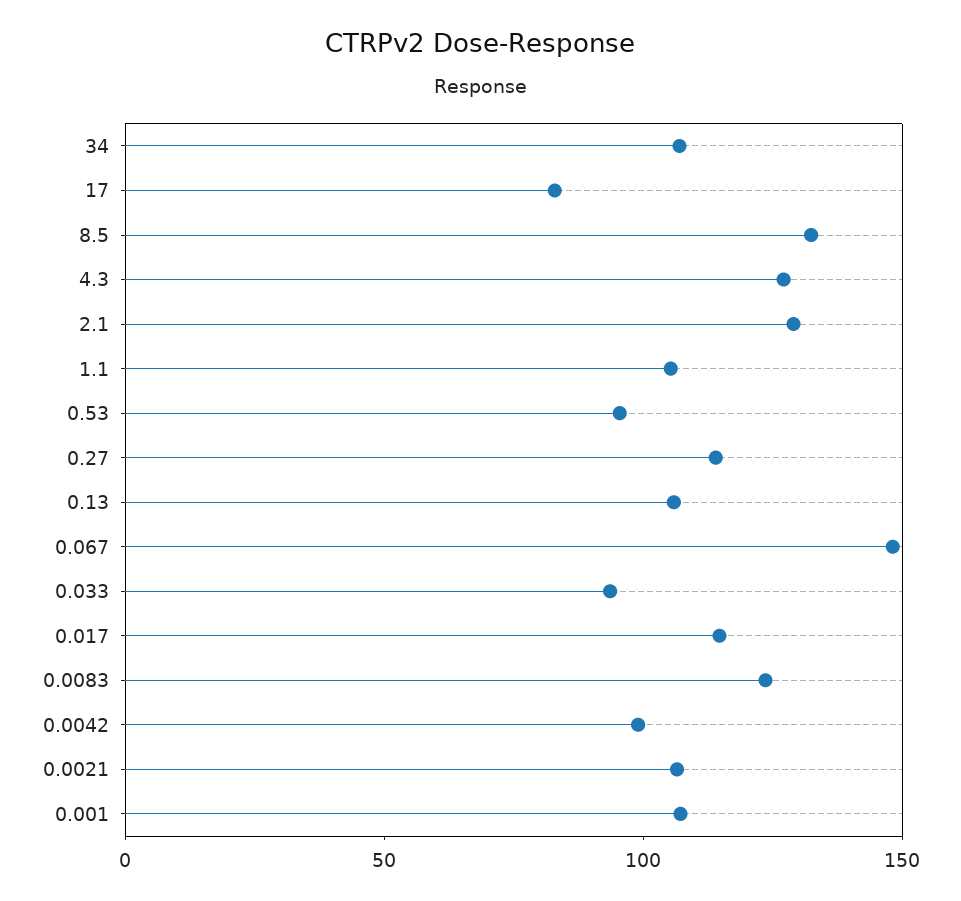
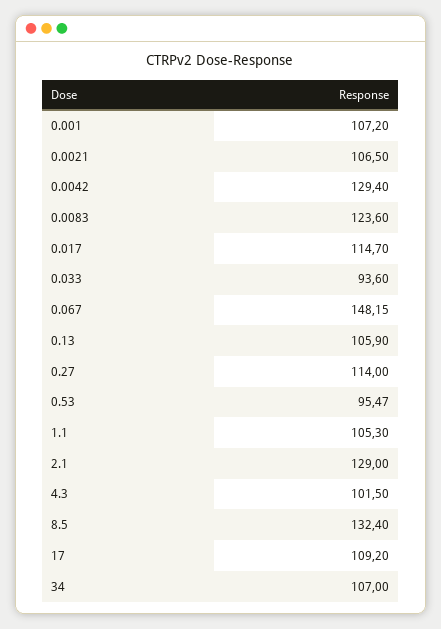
17: 80 -> 109.2
4.3: 130 -> 101.5
0.0042: 100 -> 129.4

